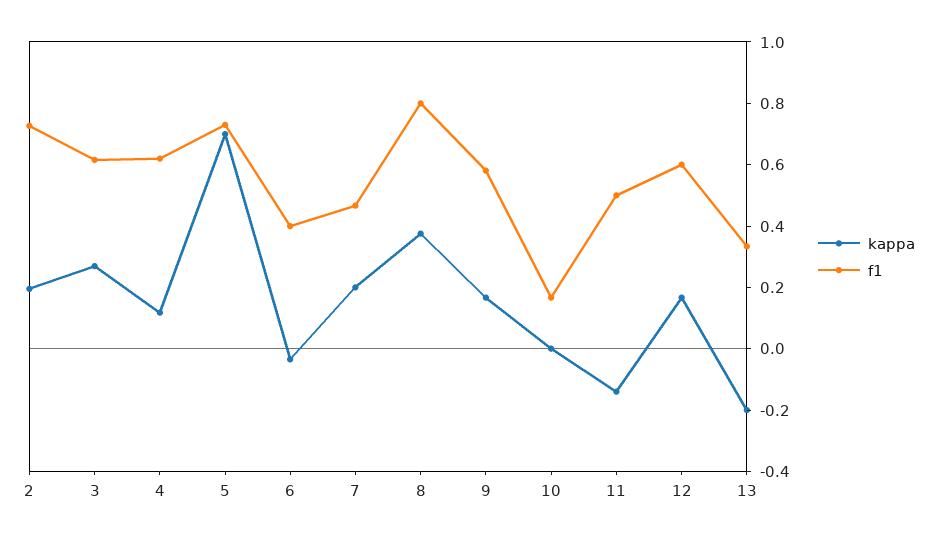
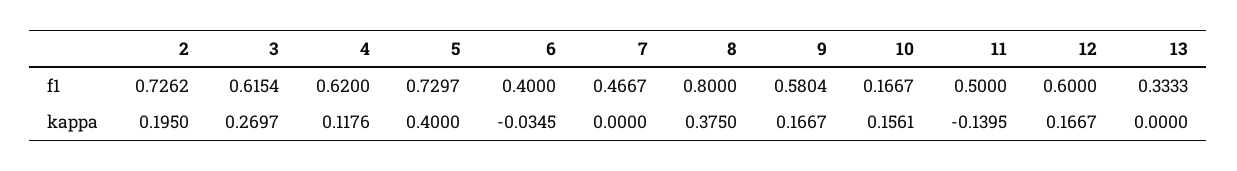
kappa, 5: 0.7 -> 0.4
kappa, 7: 0.2 -> 0
kappa, 10: 0 -> 0.1561
kappa, 13: -0.2 -> 0

